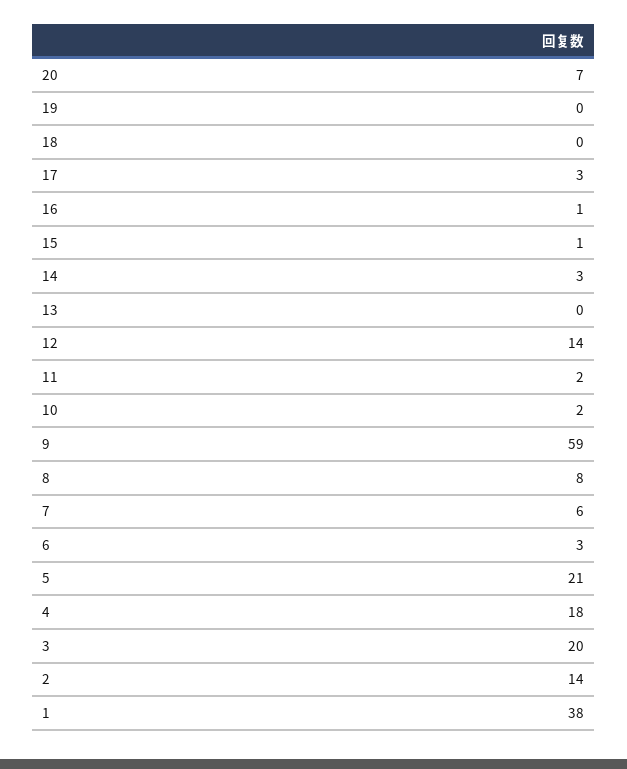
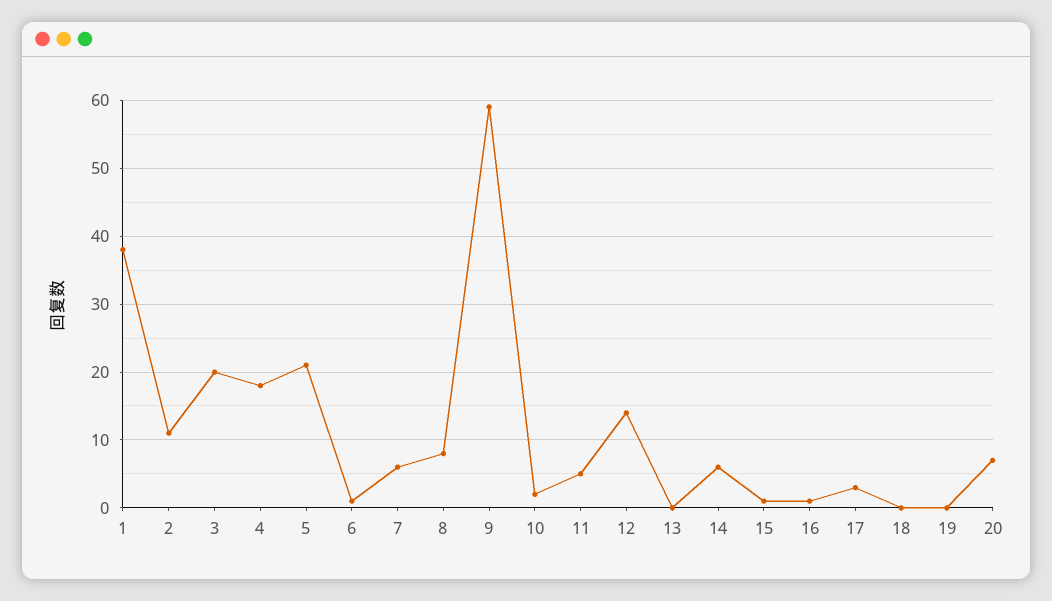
14: 3 -> 6
11: 2 -> 5
6: 3 -> 1
2: 14 -> 11

